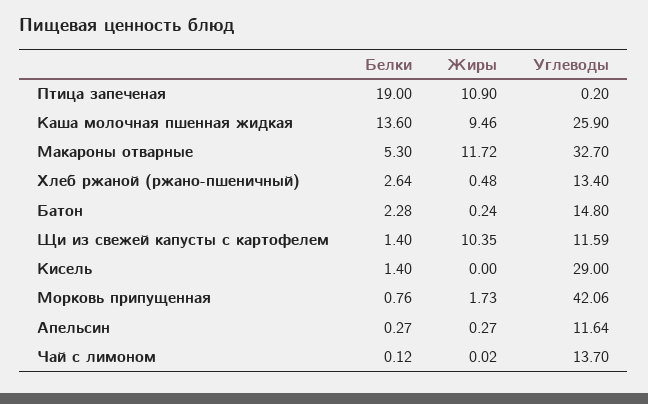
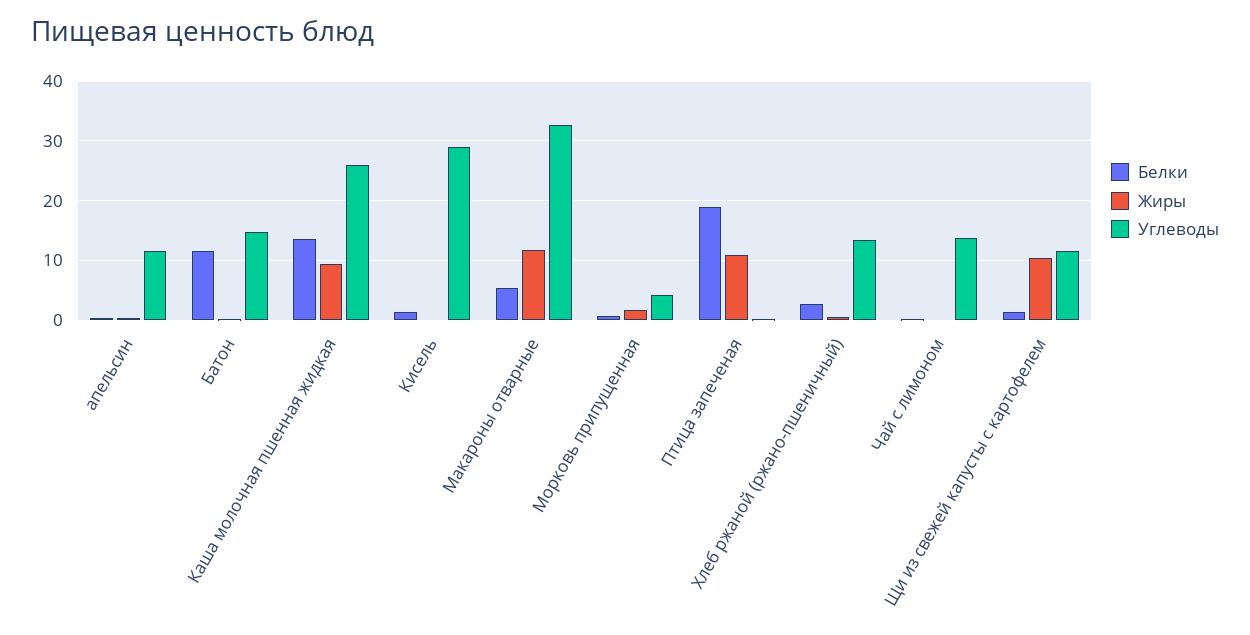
Белки, Батон: 2.28 -> 12
Углеводы, Морковь припущенная: 42.06 -> 4

